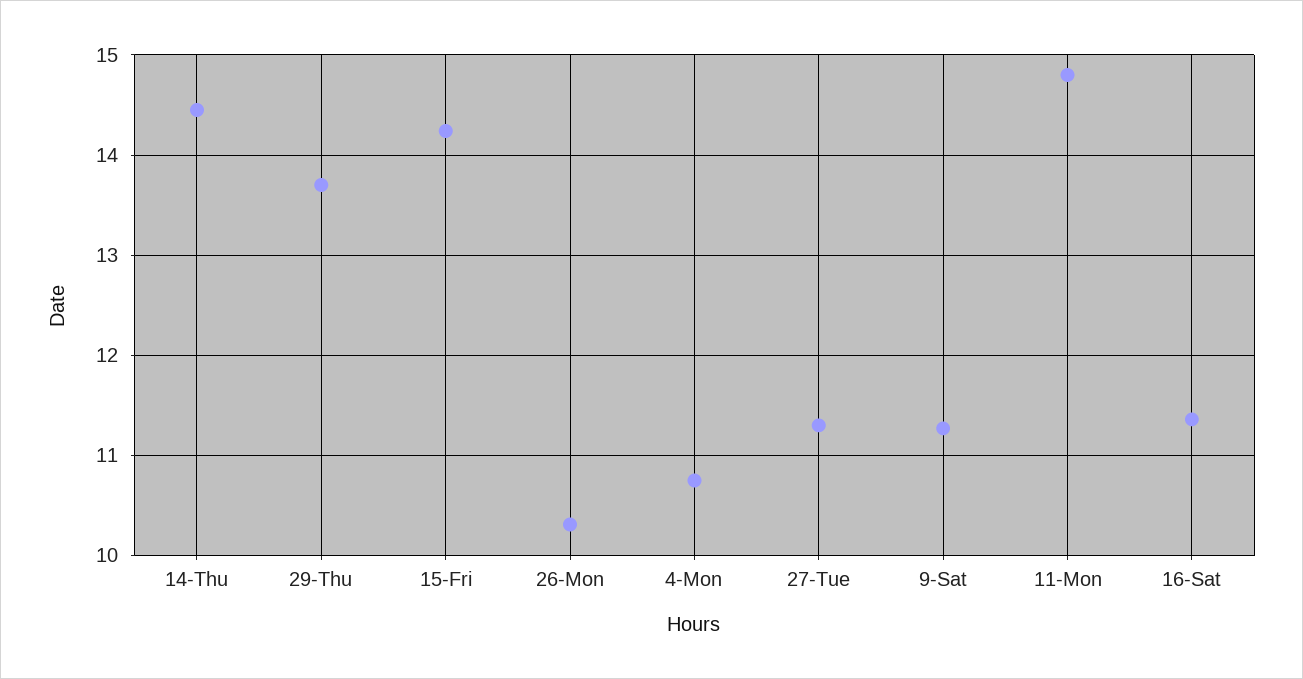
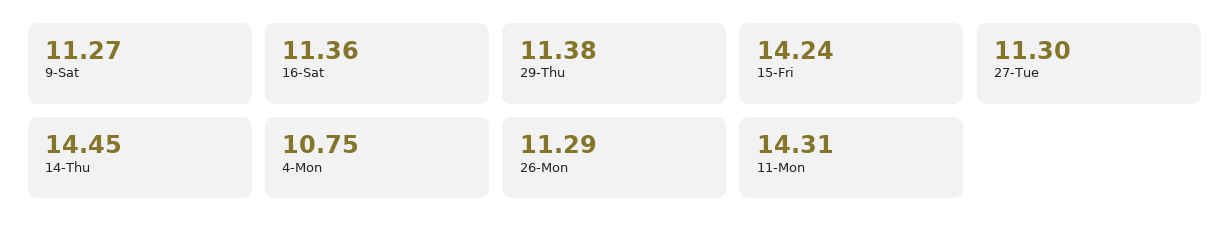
29-Thu: 13.7 -> 11.38
26-Mon: 10.3 -> 11.29
11-Mon: 14.8 -> 14.31

